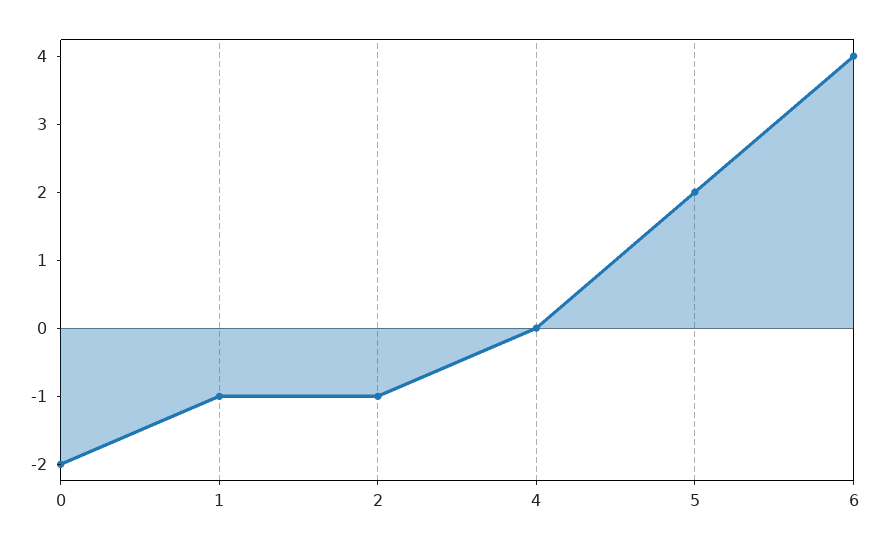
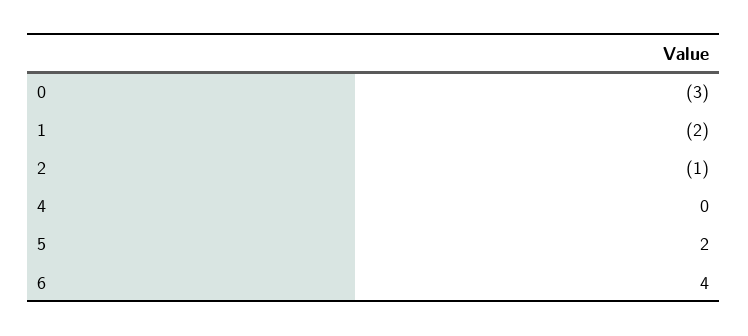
0: -2 -> -3
1: -1 -> -2

